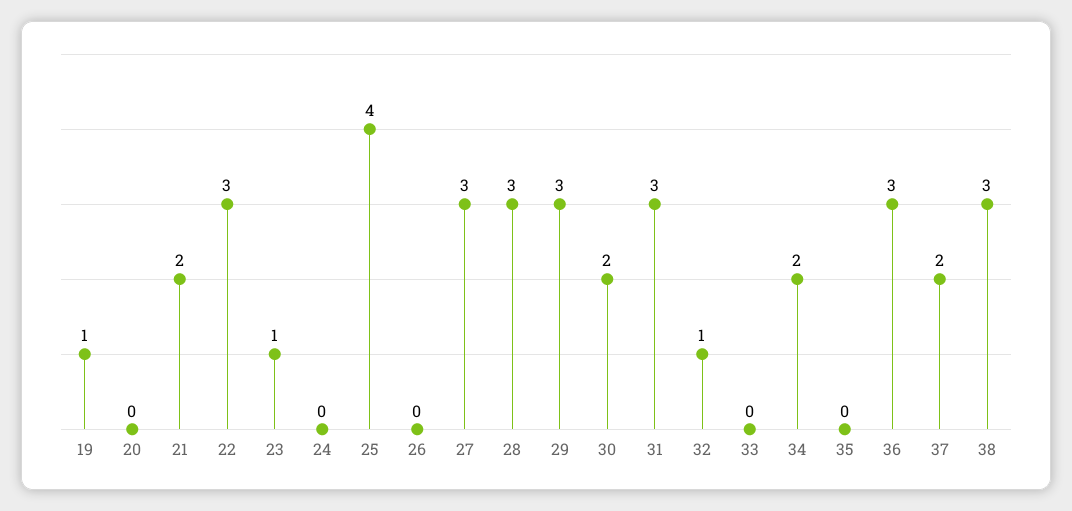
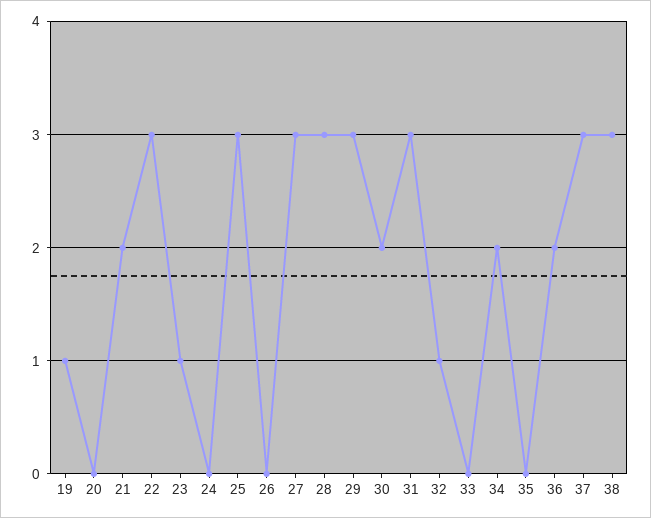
25: 4 -> 3
36: 3 -> 2
37: 2 -> 3

